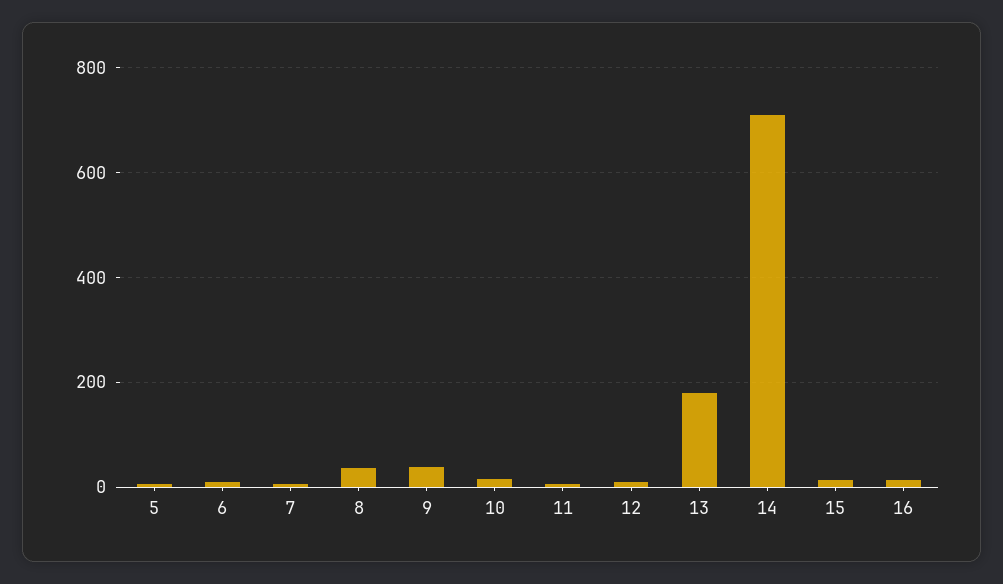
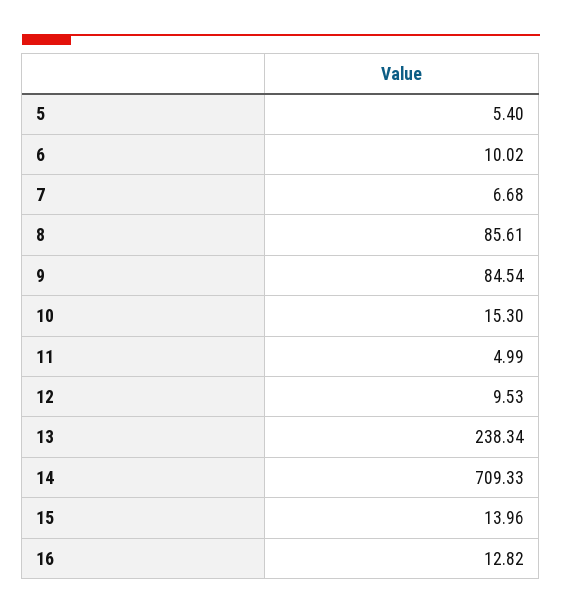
8: 40 -> 85.61
9: 40 -> 84.54
13: 180 -> 238.34

